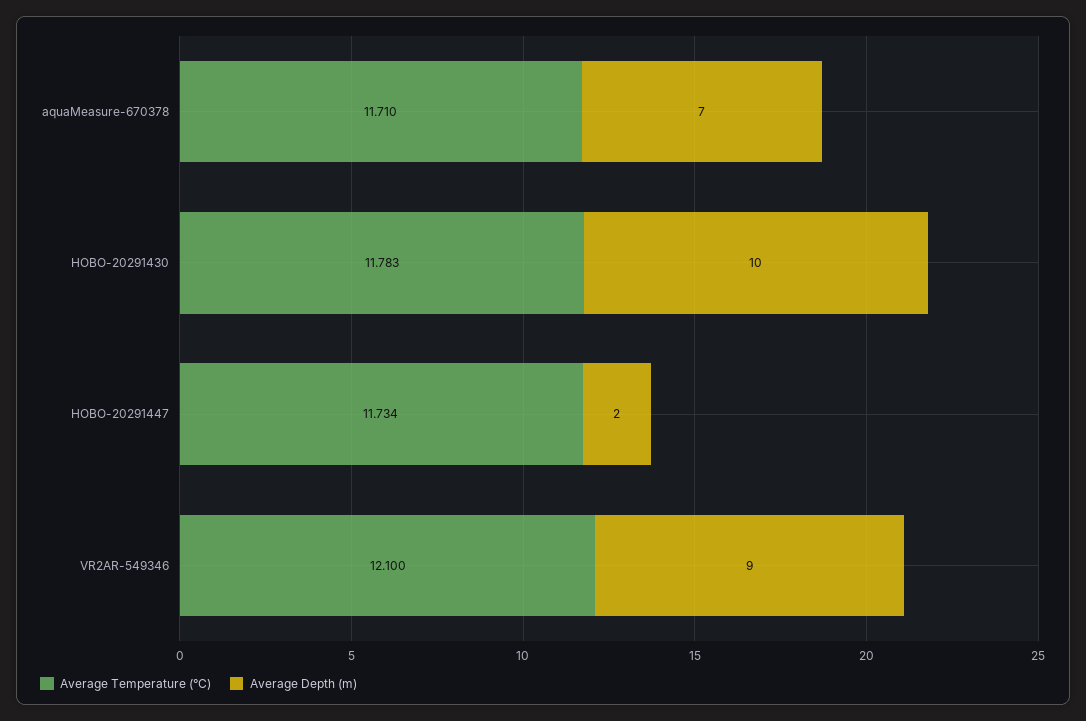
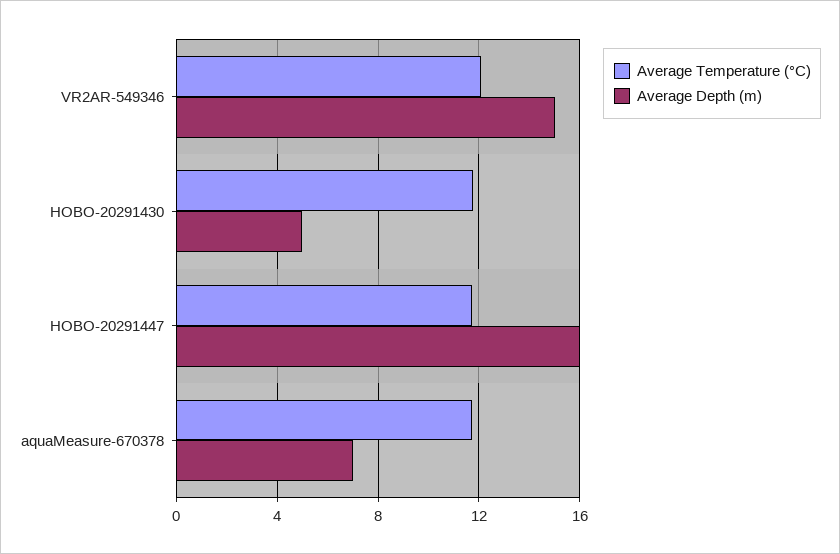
Average Depth (m), HOBO-20291430: 10 -> 5
Average Depth (m), HOBO-20291447: 2 -> 16
Average Depth (m), VR2AR-549346: 9 -> 15

